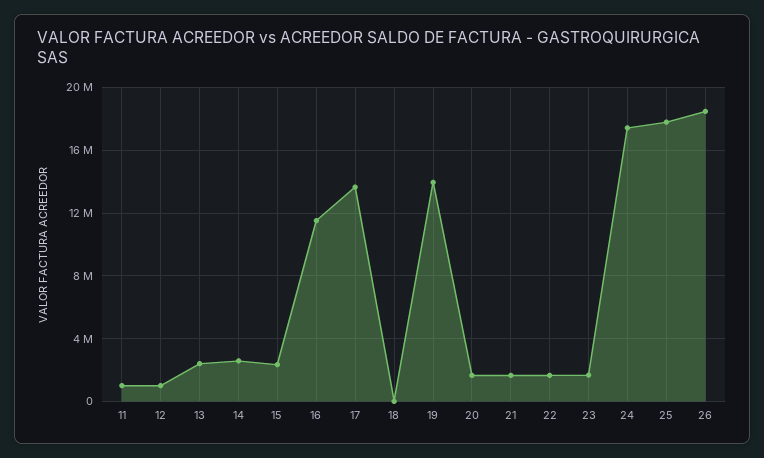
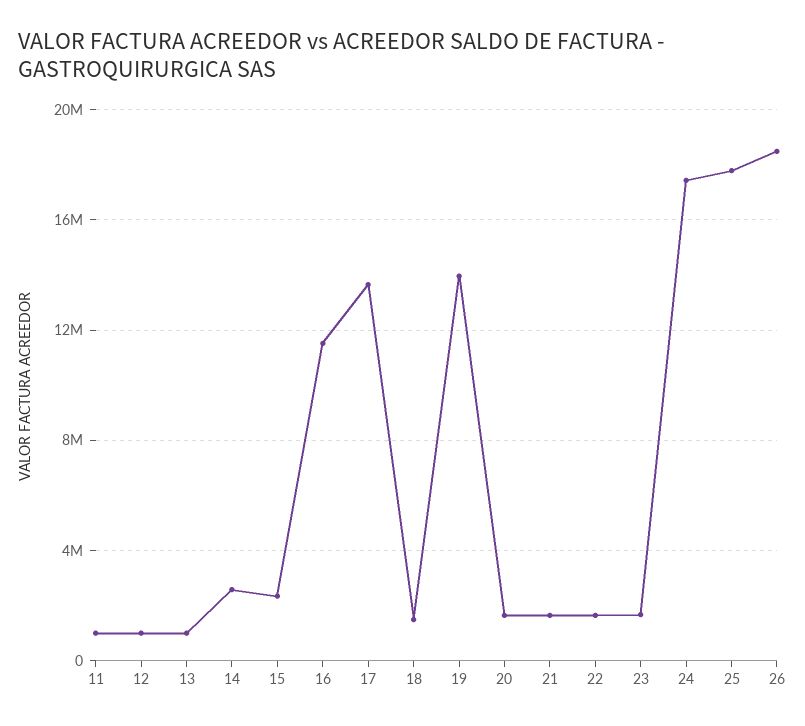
13: 2500000 -> 1000000
18: 0 -> 1500000

